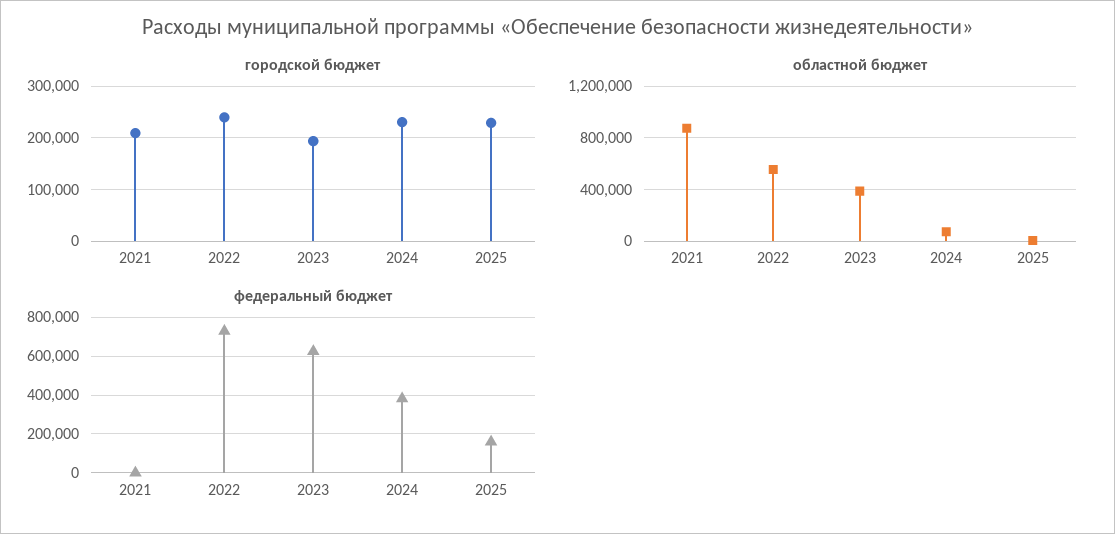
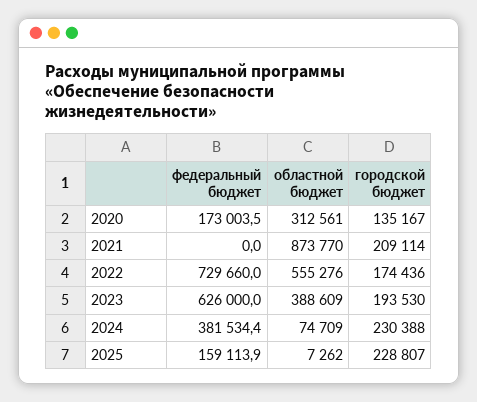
городской бюджет, 2022: 240000 -> 174436
федеральный бюджет, 2020: none -> 173003.5
областной бюджет, 2020: none -> 312561
городской бюджет, 2020: none -> 135167

